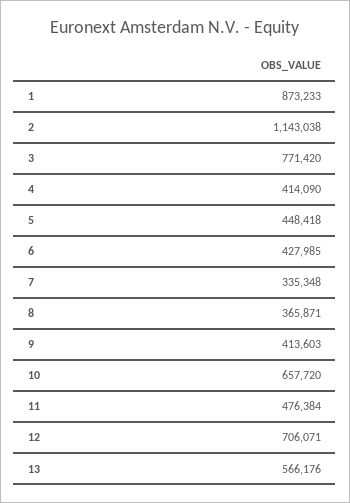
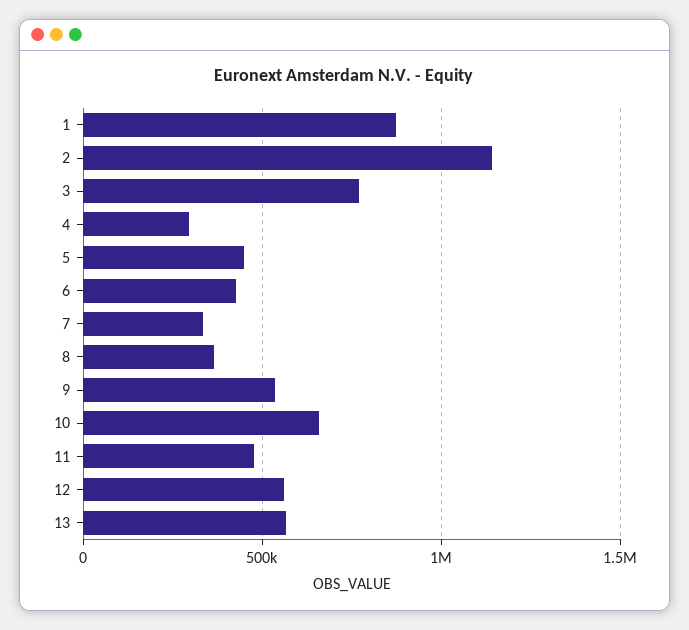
4: 414090 -> 300000
9: 413603 -> 550000
12: 706071 -> 550000

